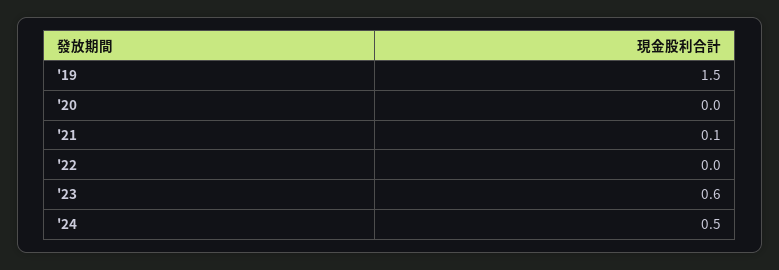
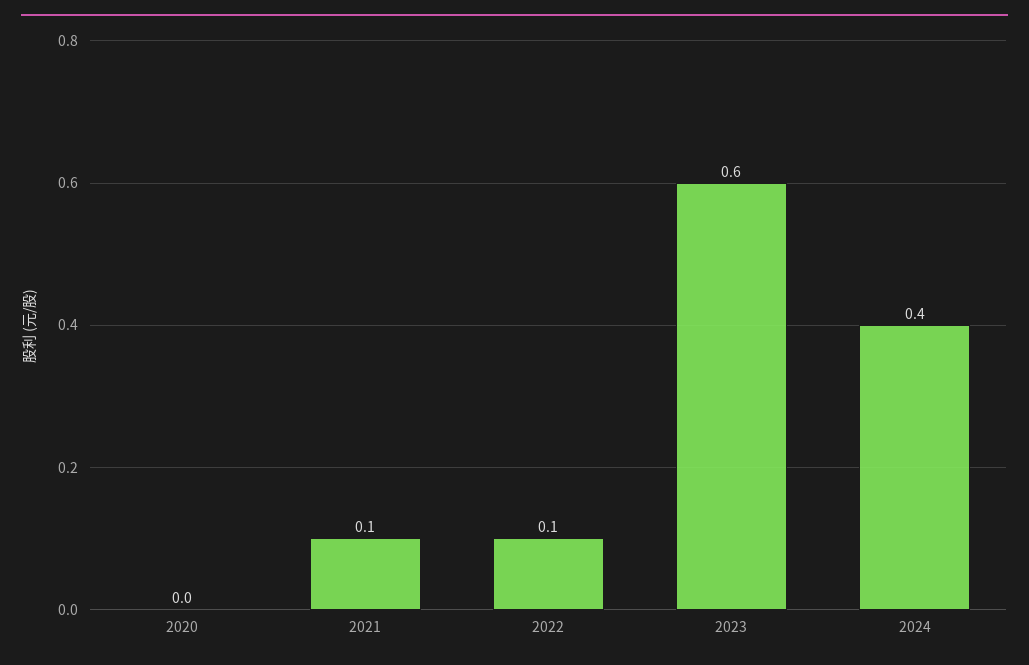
'19: 1.5 -> none
'22: 0 -> 0.1
'24: 0.5 -> 0.4

